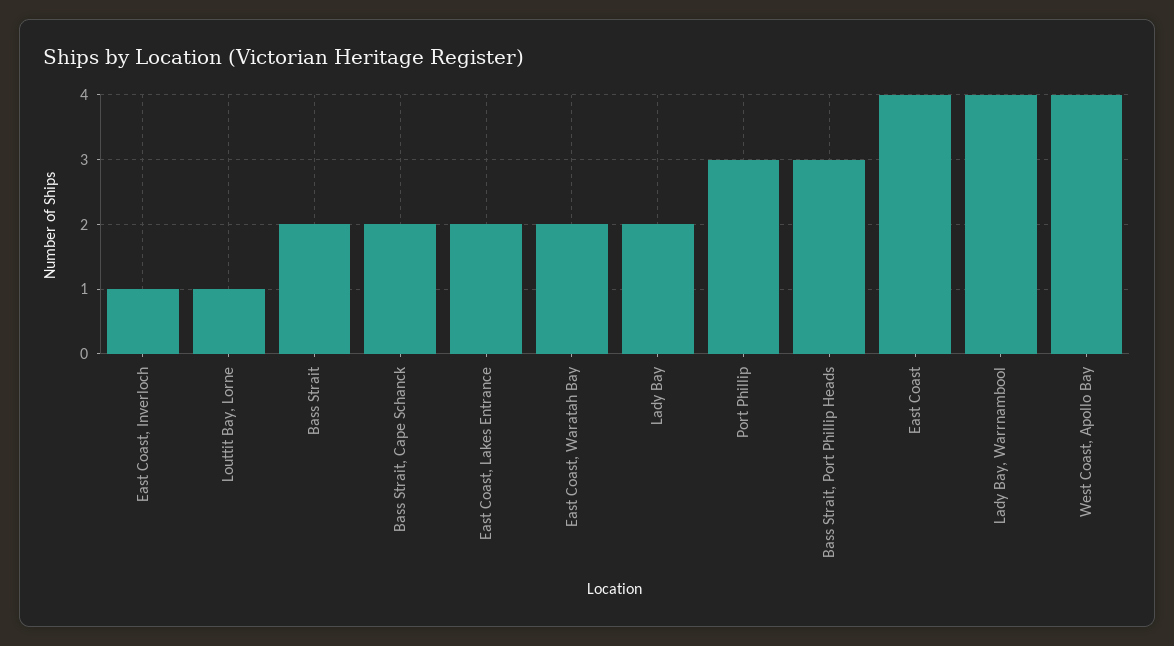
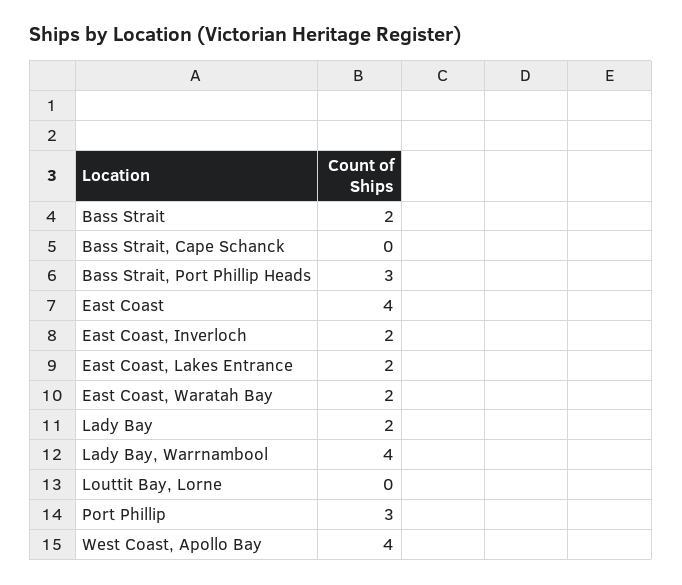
East Coast, Inverloch: 1 -> 2
Louttit Bay, Lorne: 1 -> 0
Bass Strait, Cape Schanck: 2 -> 0

